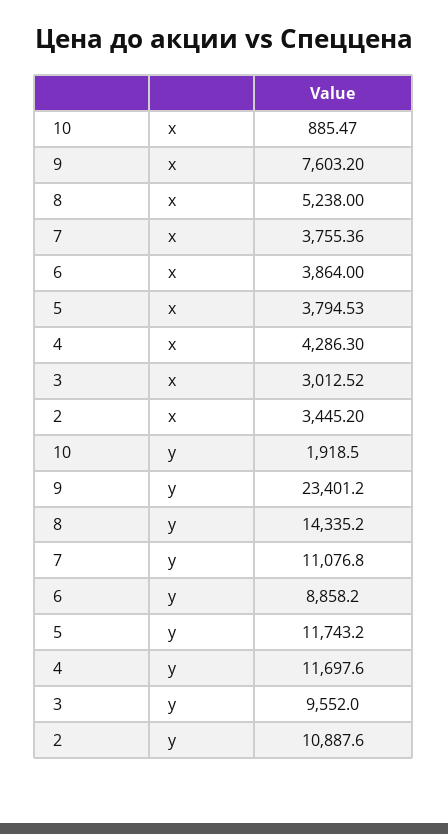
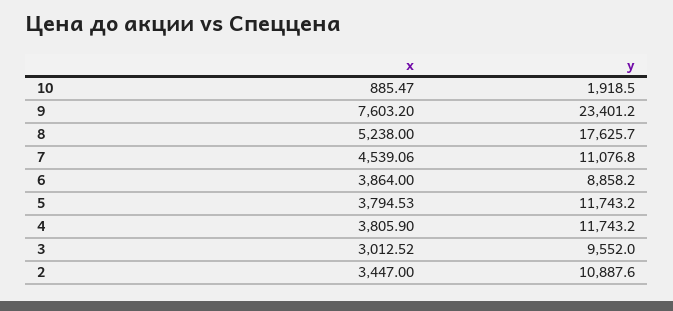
7, x: 3755.36 -> 4539.06
4, x: 4286.3 -> 3805.9
2, x: 3445.2 -> 3447
8, y: 14335.2 -> 17625.7
4, y: 11697.6 -> 11743.2

